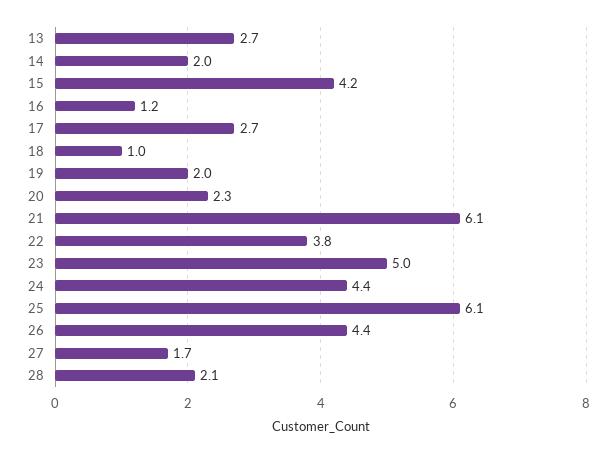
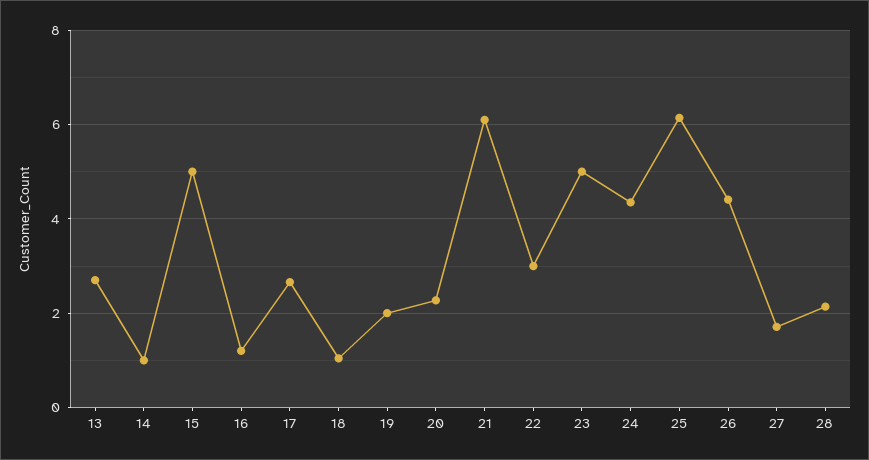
14: 2 -> 1
15: 4.2 -> 5
22: 3.8 -> 3

